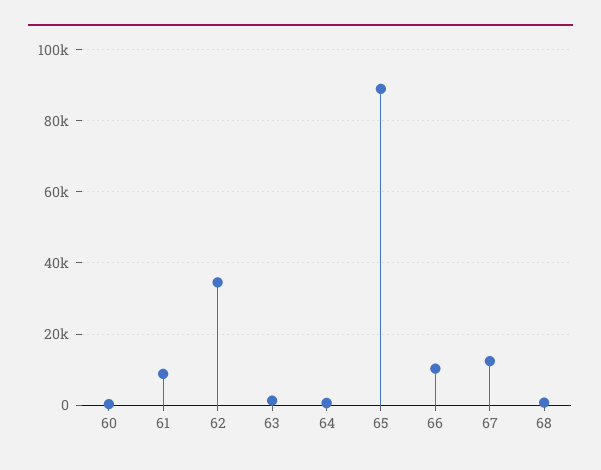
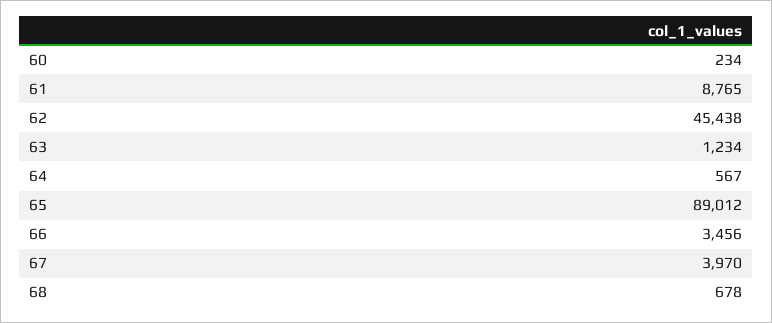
62: 34000 -> 45438
66: 10000 -> 3456
67: 12000 -> 3970

